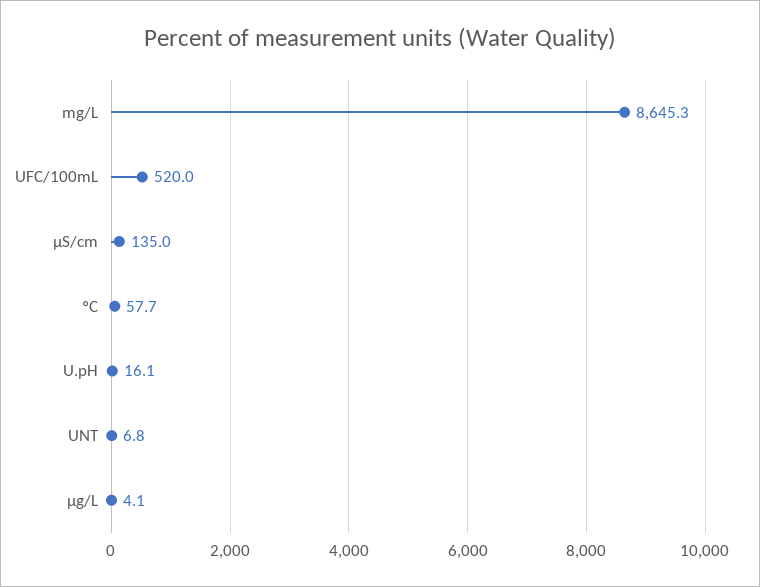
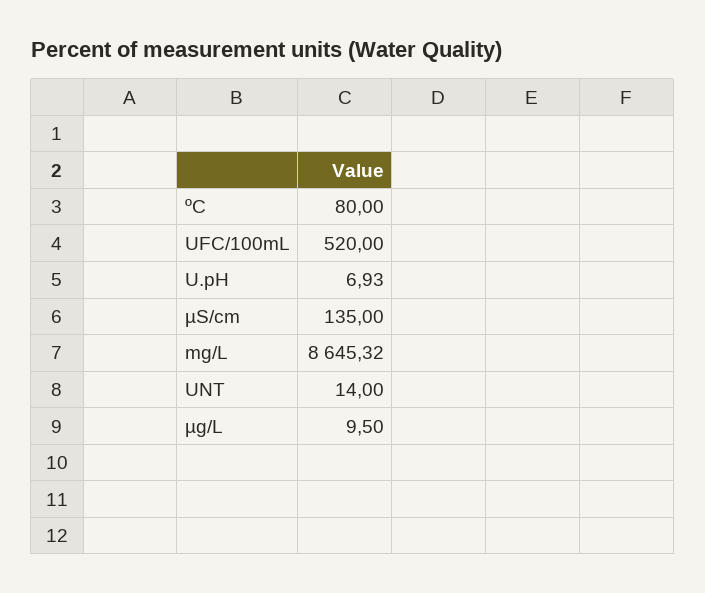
ºC: 57.7 -> 80
U.pH: 16.1 -> 6.93
UNT: 6.8 -> 14
µg/L: 4.1 -> 9.5

